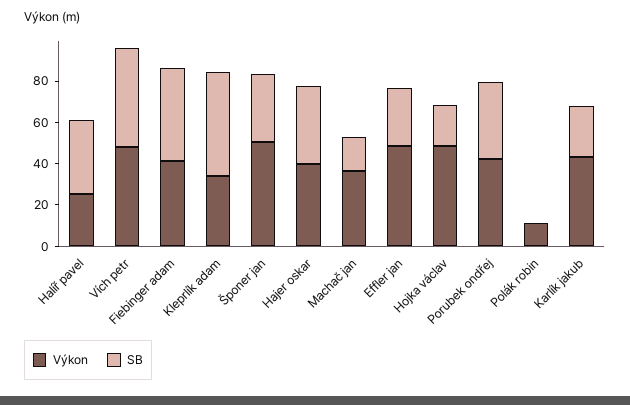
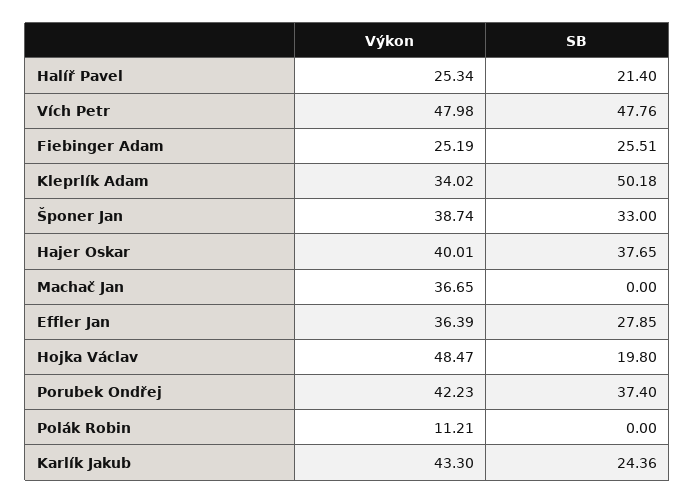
SB, Halíř pavel: 35 -> 21.4
Výkon, Fiebinger adam: 40 -> 25.19
SB, Fiebinger adam: 45 -> 25.51
Výkon, Šponer jan: 50 -> 38.74
SB, Machač jan: 15 -> 0
Výkon, Effler jan: 50 -> 36.39

